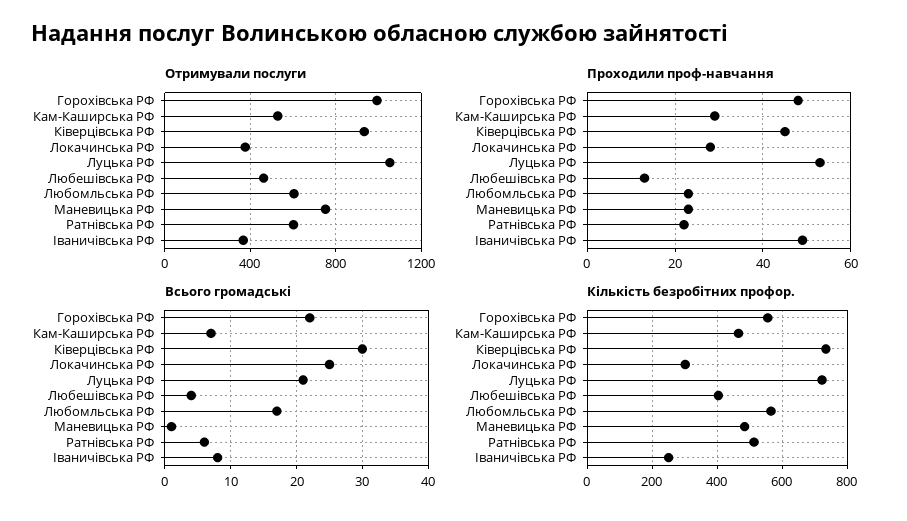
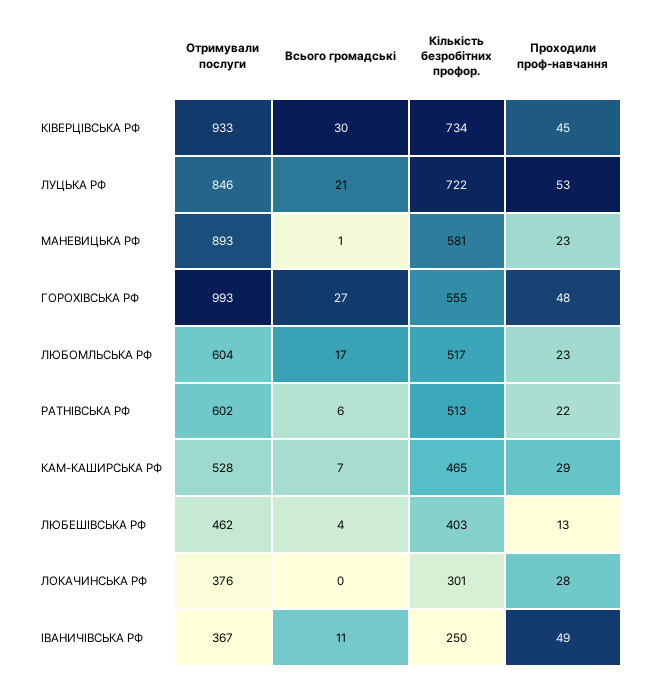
Отримували послуги, Луцька РФ: 1050 -> 846
Отримували послуги, Маневицька РФ: 750 -> 893
Всього громадські, Горохівська РФ: 22 -> 27
Всього громадські, Локачинська РФ: 25 -> 0
Всього громадські, Іваничівська РФ: 8 -> 11
Кількість безробітних профор., Любомльська РФ: 560 -> 517
Кількість безробітних профор., Маневицька РФ: 480 -> 581

